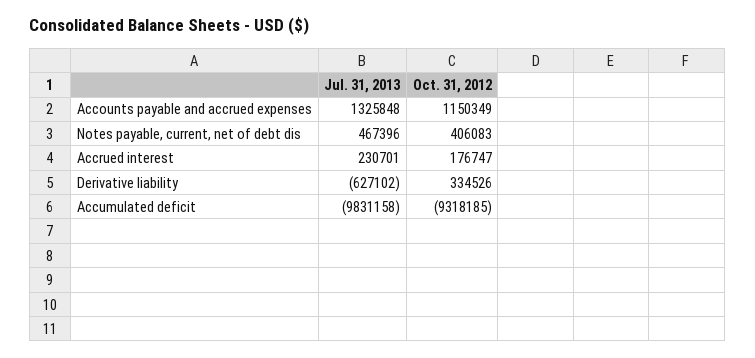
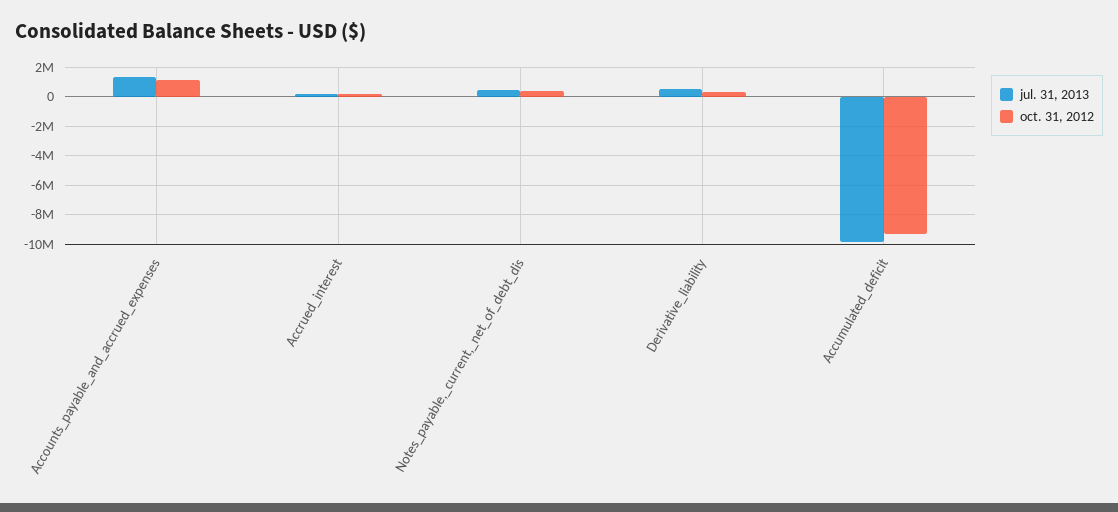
Jul. 31, 2013, Derivative liability: -627102 -> 500000

